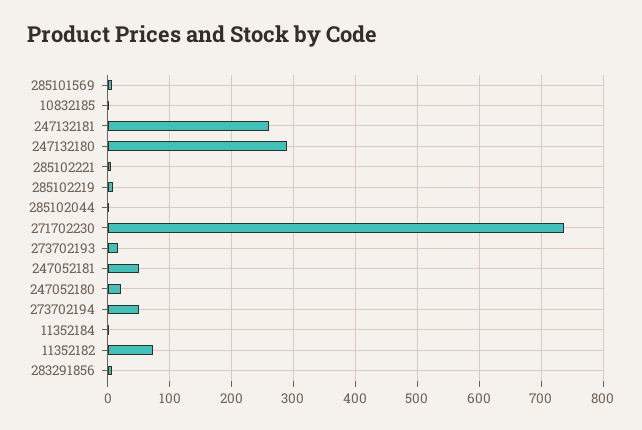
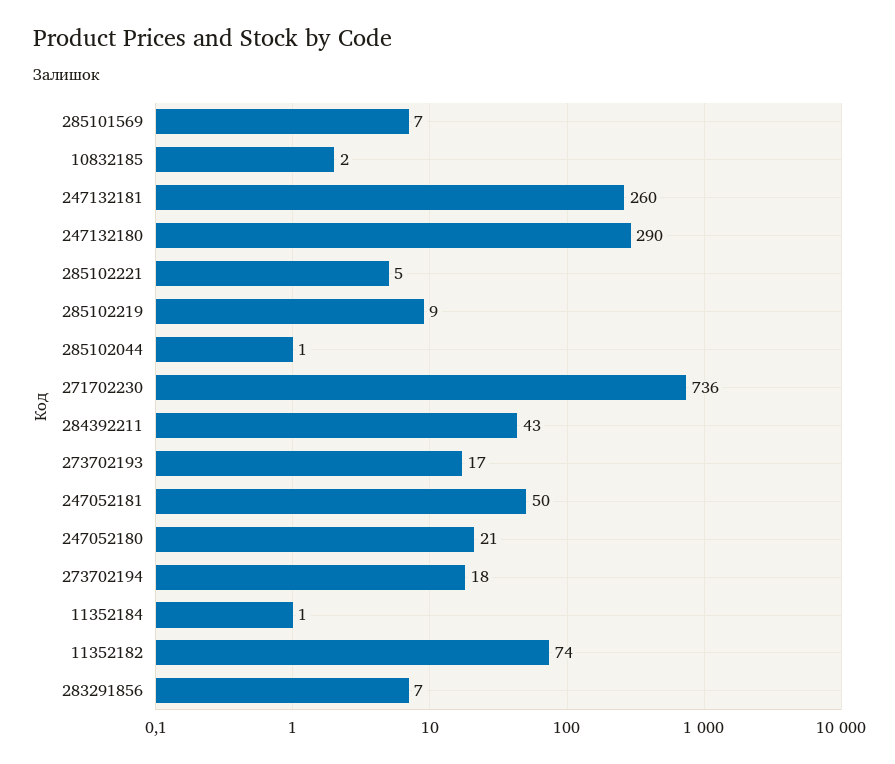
273702194: 50 -> 18
284392211: none -> 43

